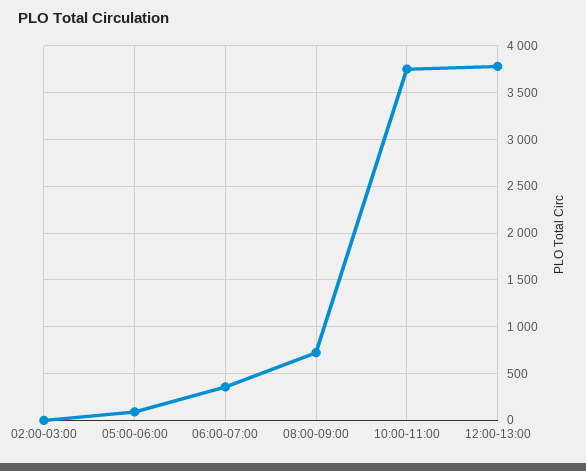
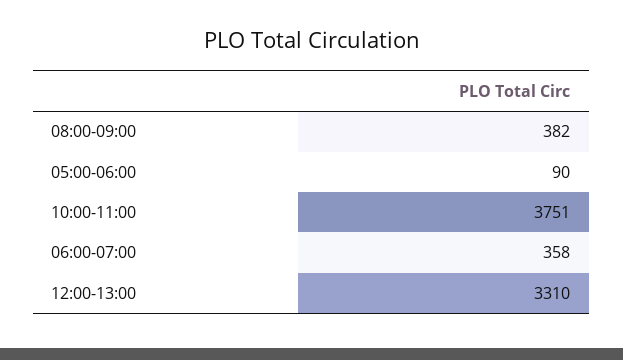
02:00-03:00: 0 -> none
08:00-09:00: 700 -> 382
12:00-13:00: 3800 -> 3310

